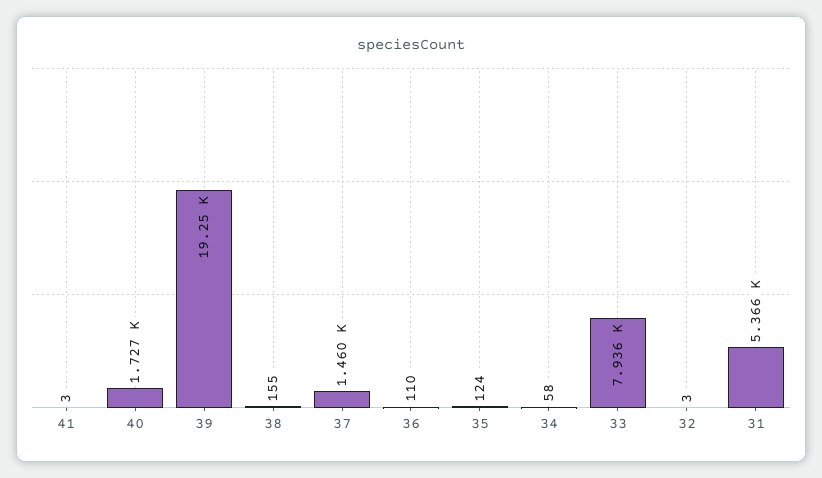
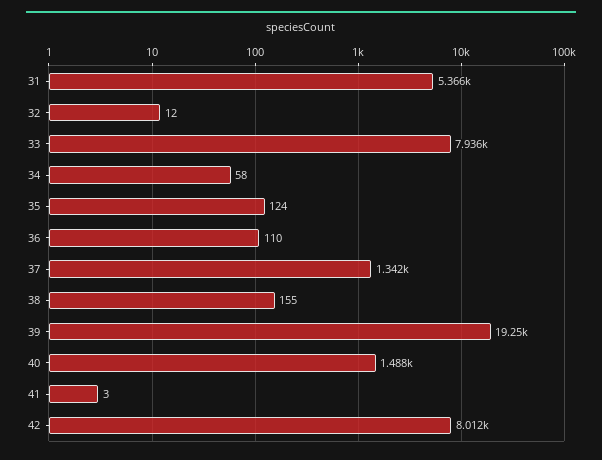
40: 1727 -> 1488
37: 1460 -> 1342
32: 3 -> 12
42: none -> 8012

